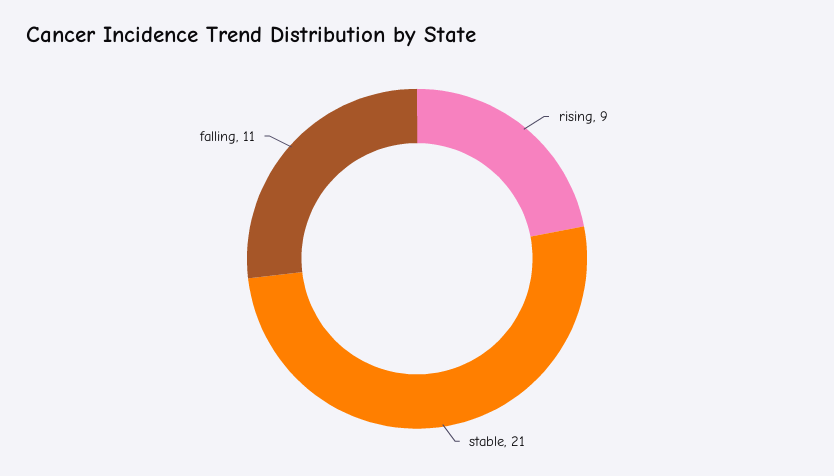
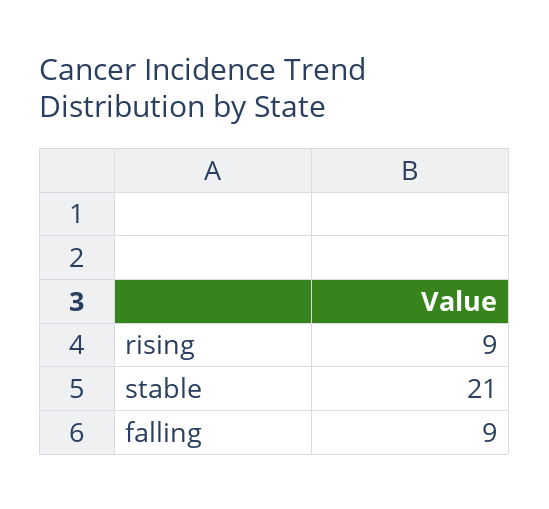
falling: 11 -> 9

